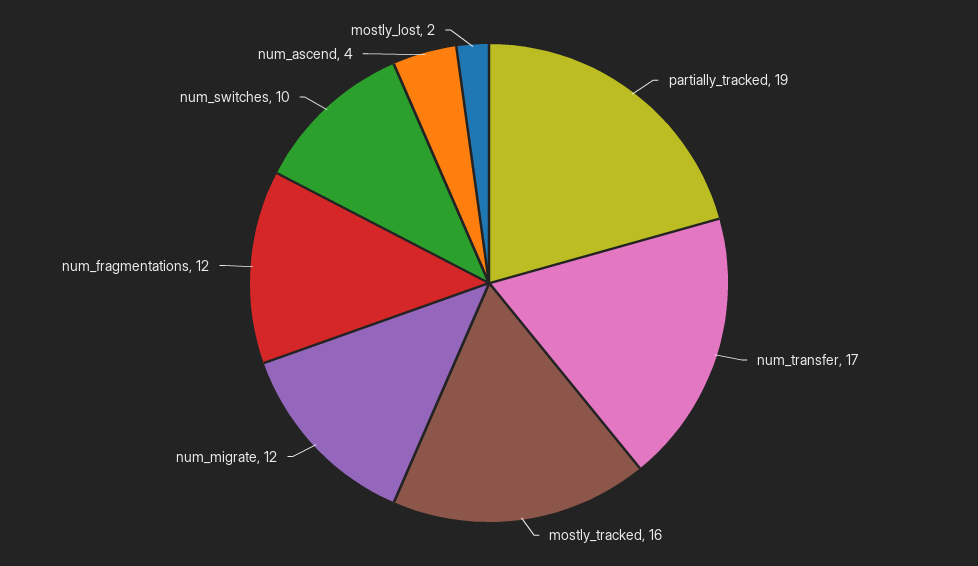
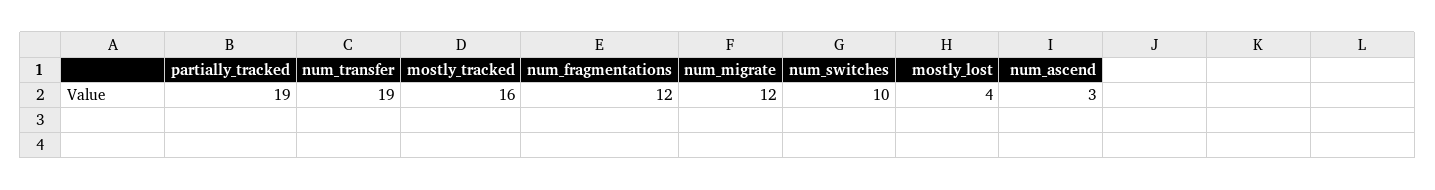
num_transfer: 17 -> 19
num_ascend: 4 -> 3
mostly_lost: 2 -> 4

